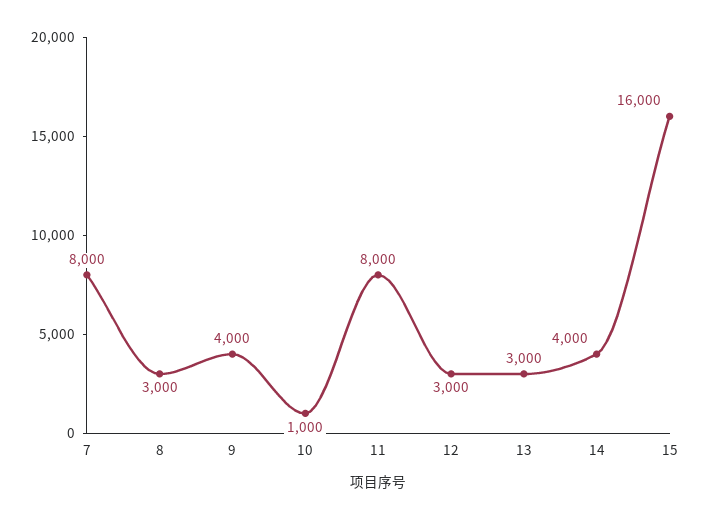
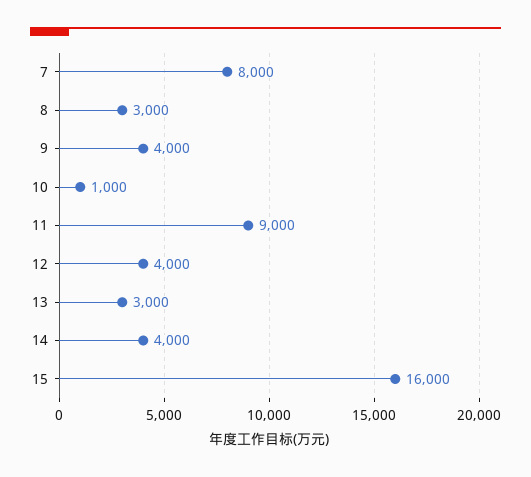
11: 8000 -> 9000
12: 3000 -> 4000

